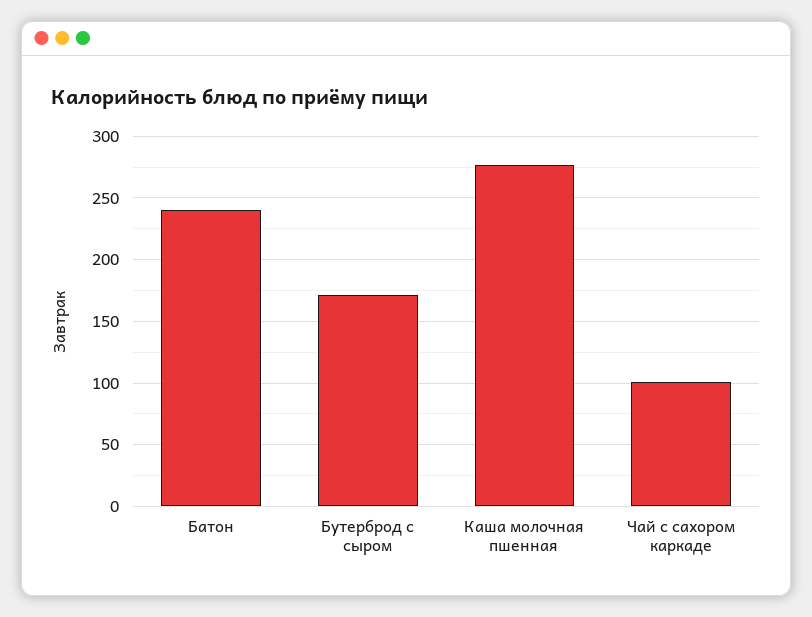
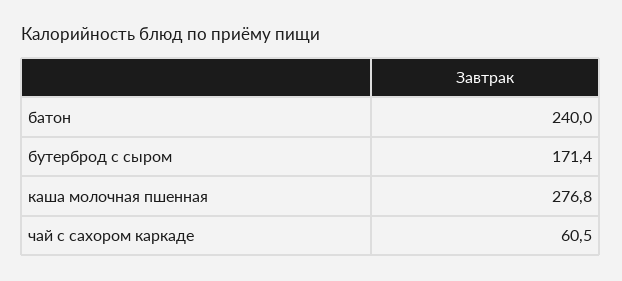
Чай с сахором каркаде: 100 -> 60.5

